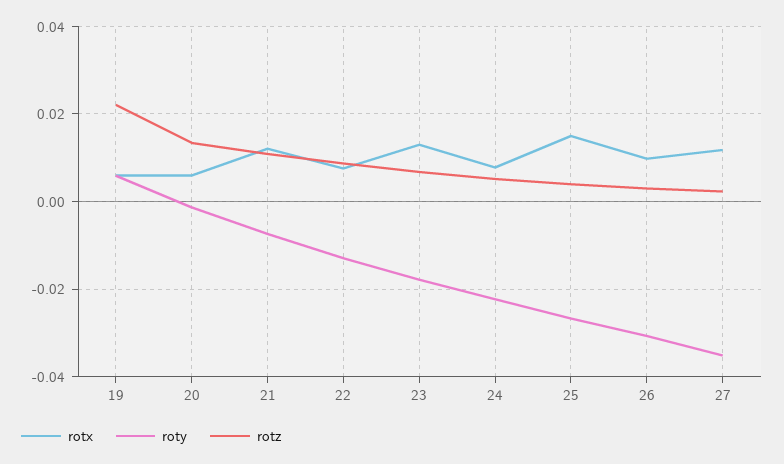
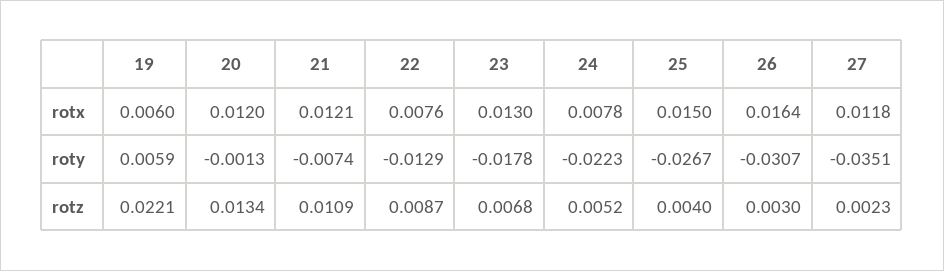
rotx, 20: 0.006 -> 0.012
rotx, 26: 0.01 -> 0.0164

